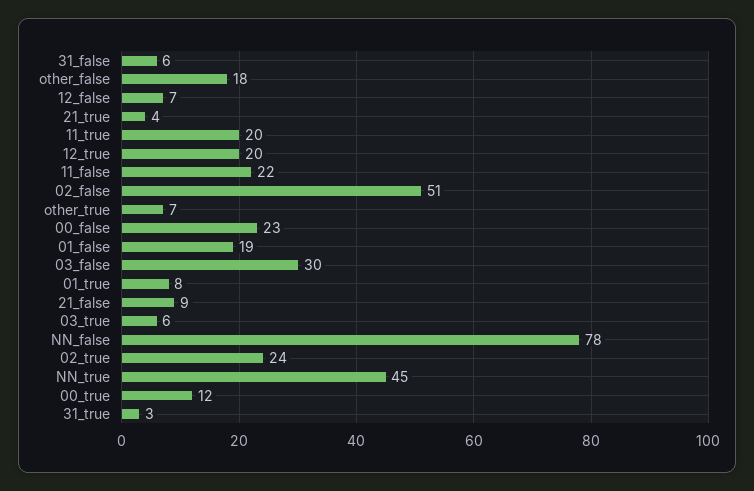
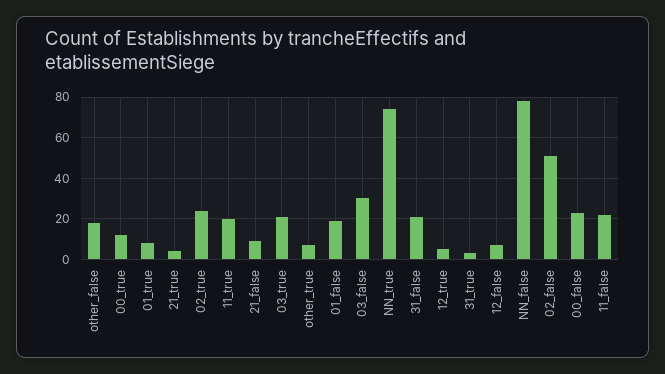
31_false: 6 -> 20
12_true: 20 -> 5
03_true: 6 -> 20
NN_true: 45 -> 75

